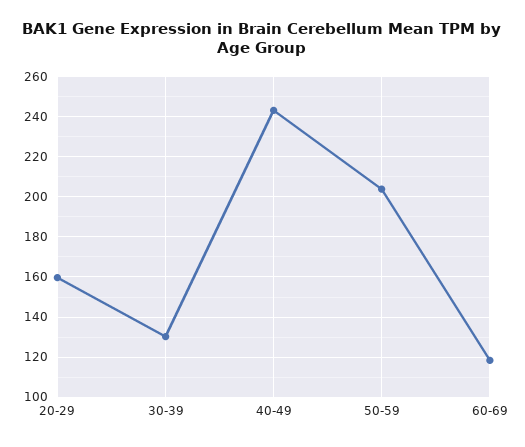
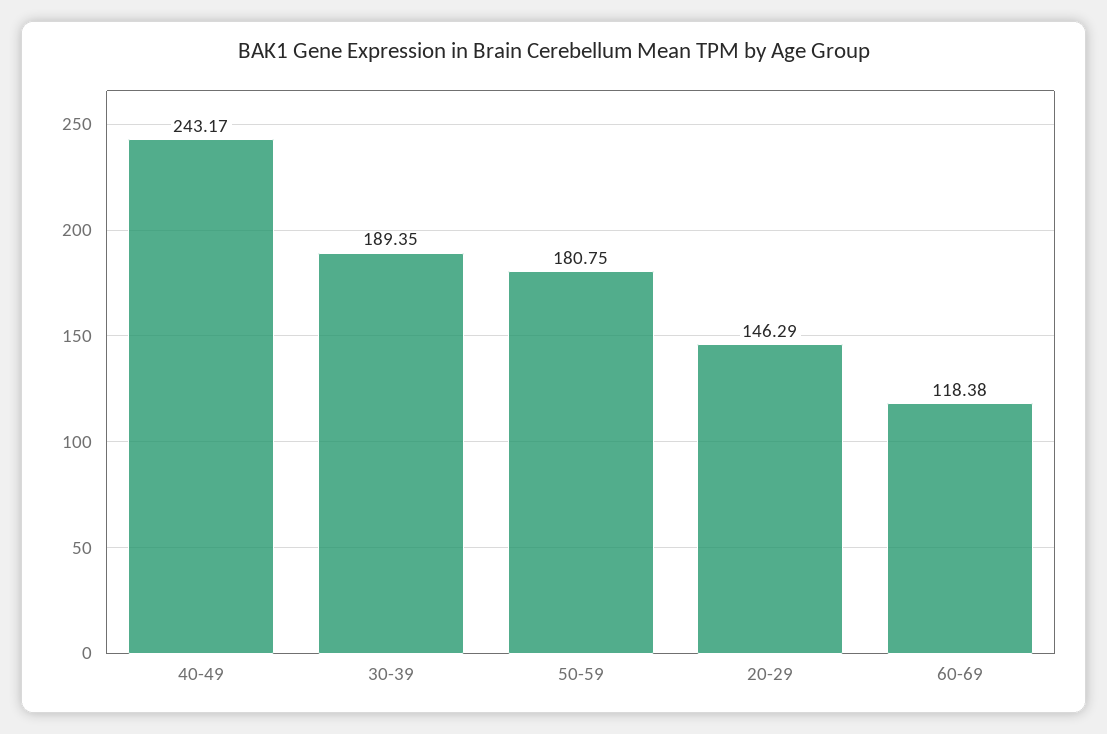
20-29: 160 -> 146.29
30-39: 130 -> 189.35
50-59: 205 -> 180.75

